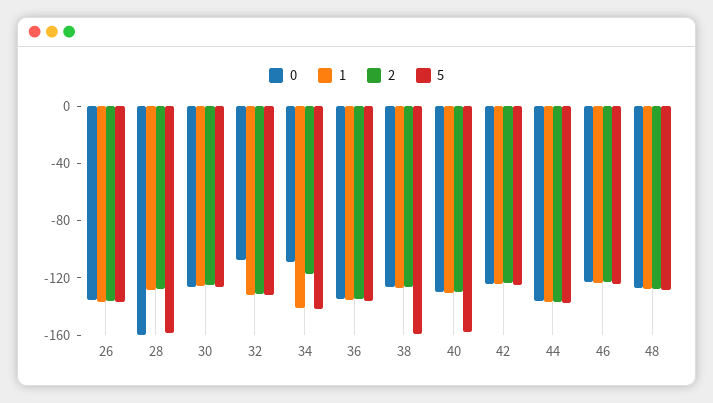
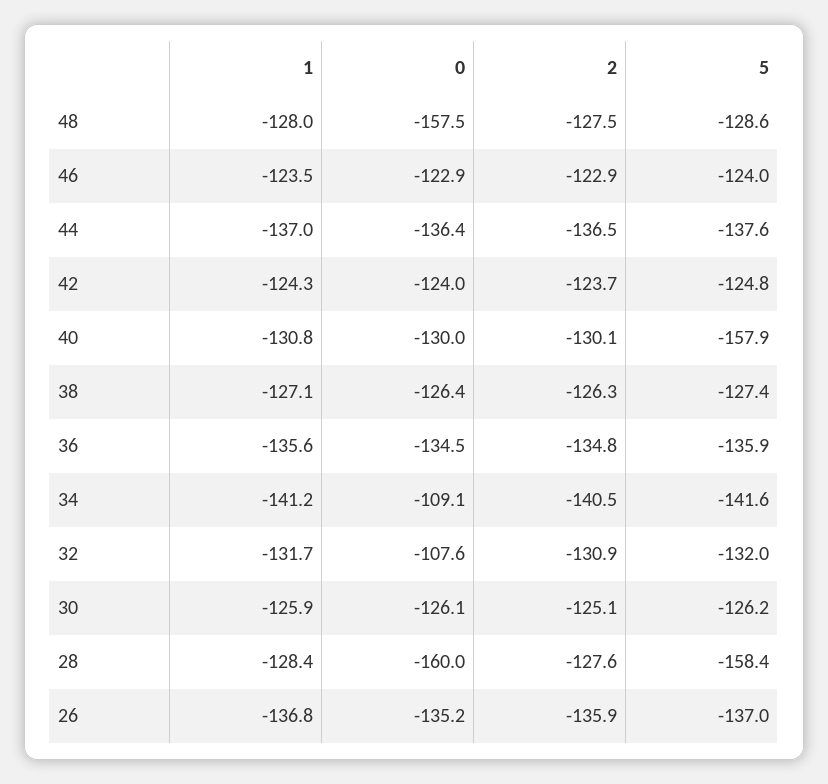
2, 34: -120 -> -140.5
5, 38: -160 -> -127.4
0, 48: -130 -> -157.5

